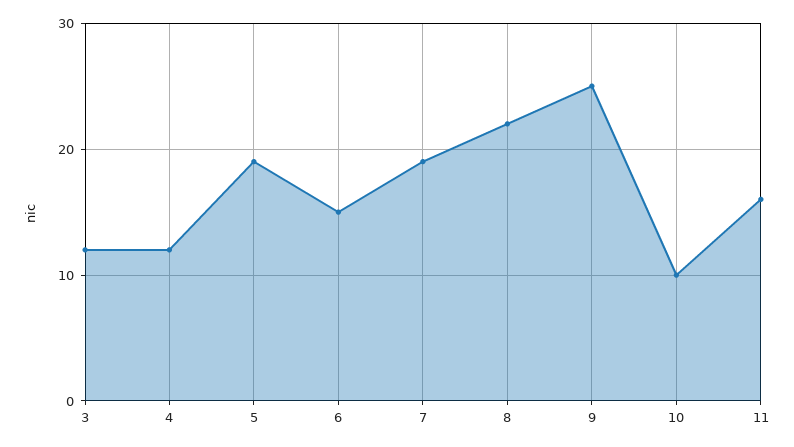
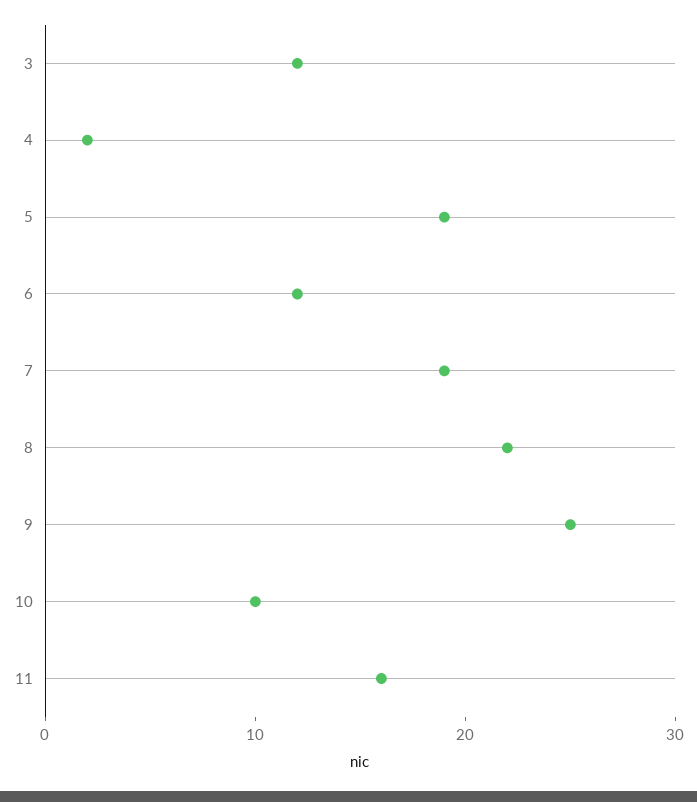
4: 12 -> 2
6: 15 -> 12

